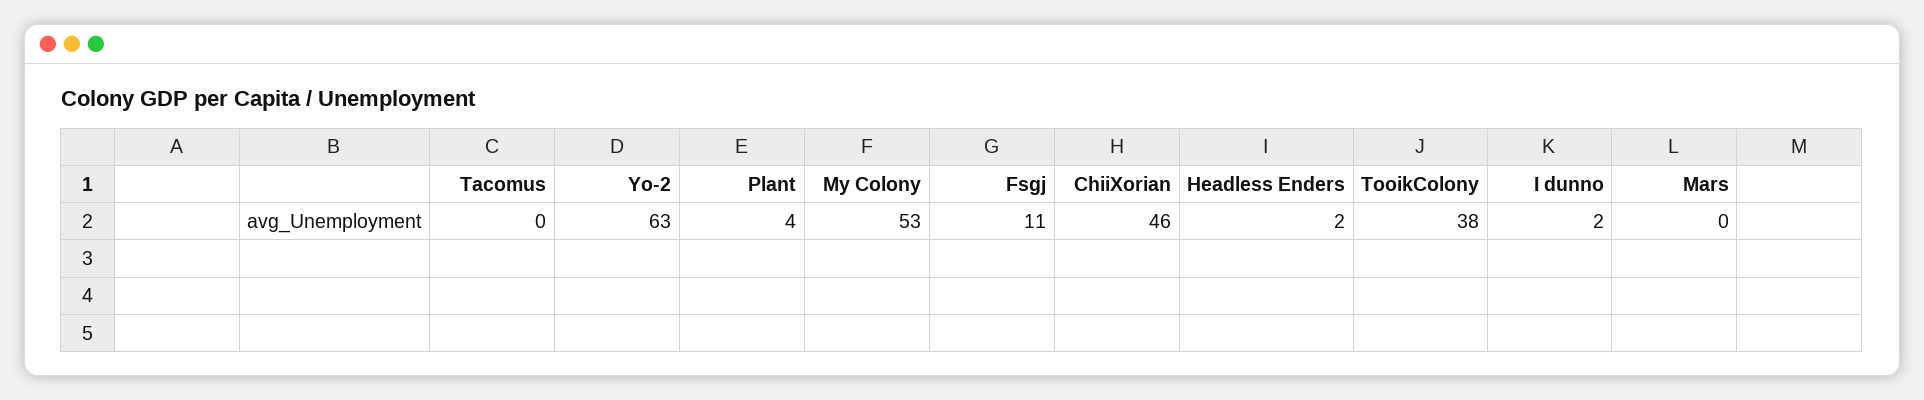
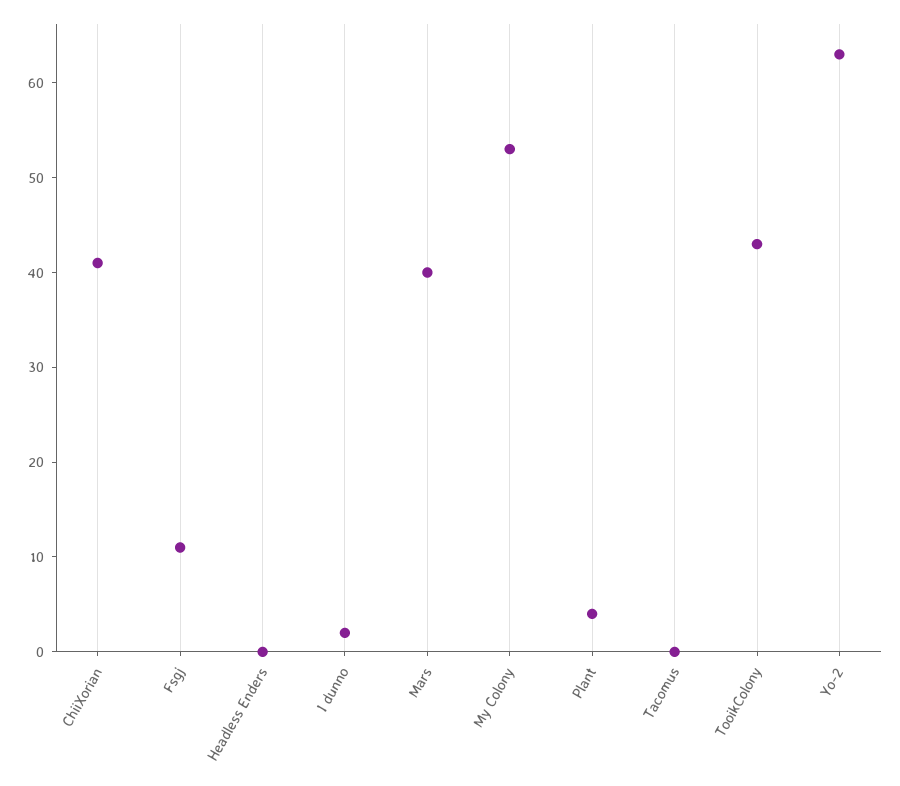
ChiiXorian: 46 -> 41
Headless Enders: 2 -> 0
TooikColony: 38 -> 43
Mars: 0 -> 40

